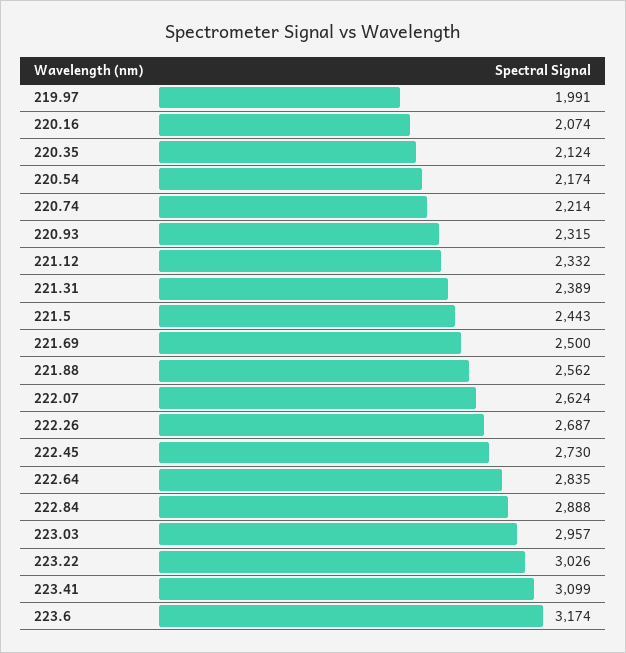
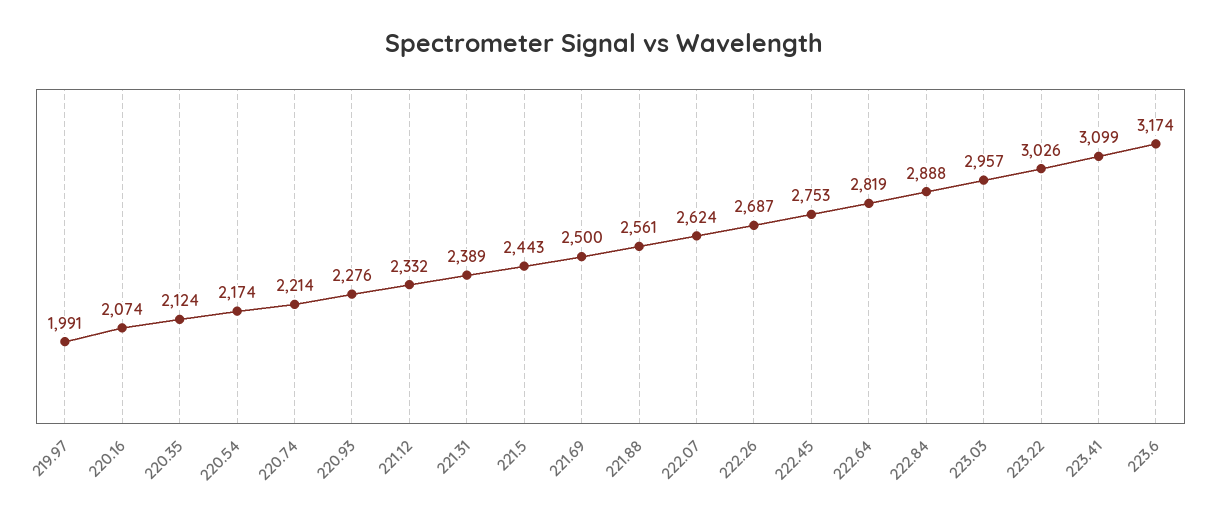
220.93: 2315 -> 2276
221.88: 2562 -> 2561
222.45: 2730 -> 2753
222.64: 2835 -> 2819

